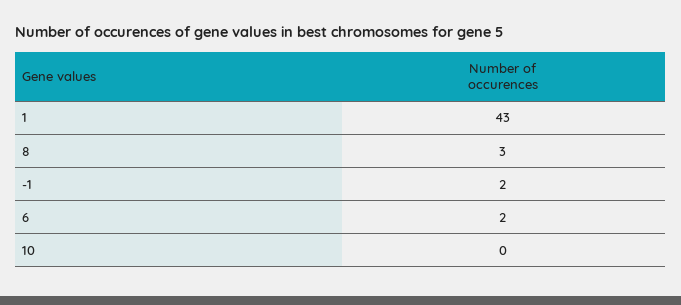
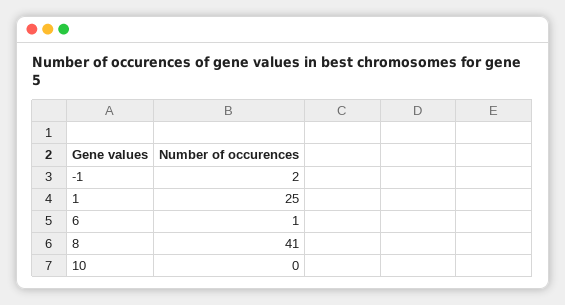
1: 43 -> 25
8: 3 -> 41
6: 2 -> 1

